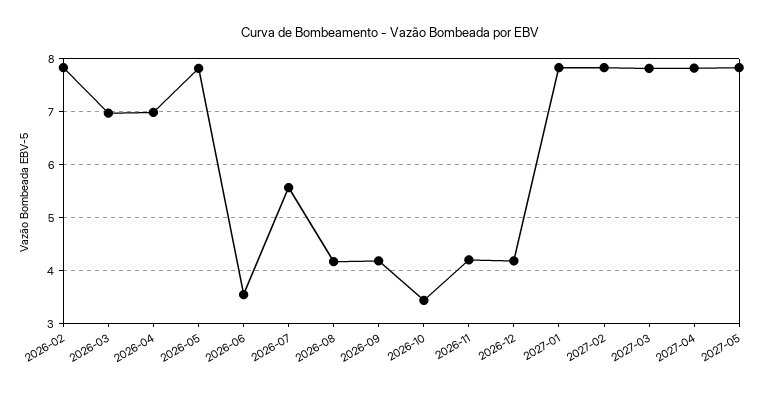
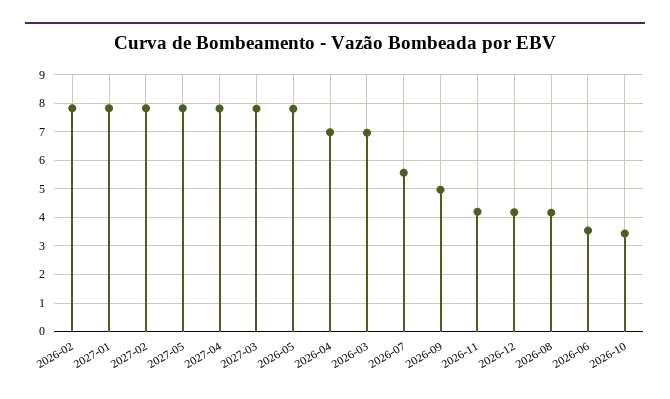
2026-09: 4.2 -> 5

